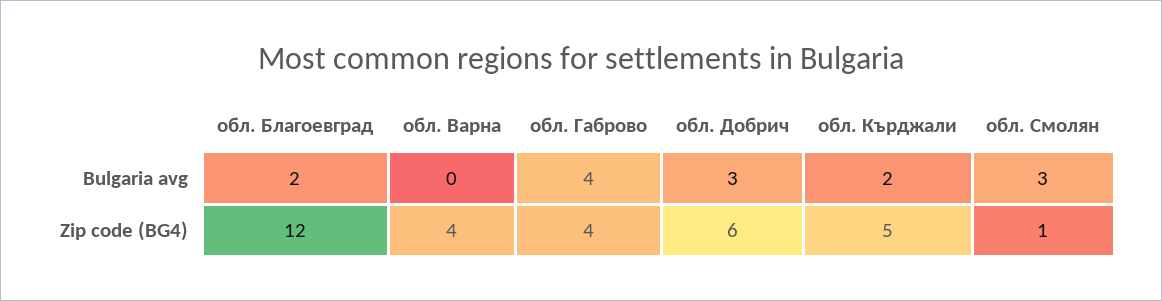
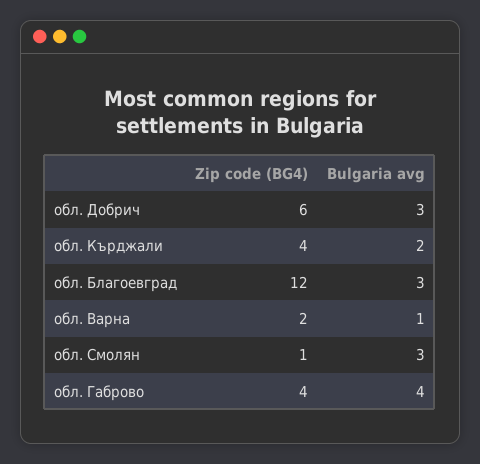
обл. Благоевград, Bulgaria avg: 2 -> 3
обл. Варна, Bulgaria avg: 0 -> 1
обл. Варна, Zip code (BG4): 4 -> 2
обл. Кърджали, Zip code (BG4): 5 -> 4

